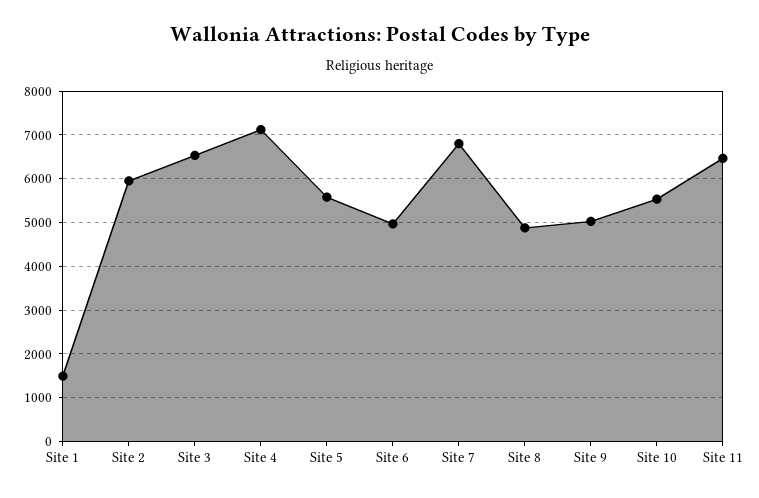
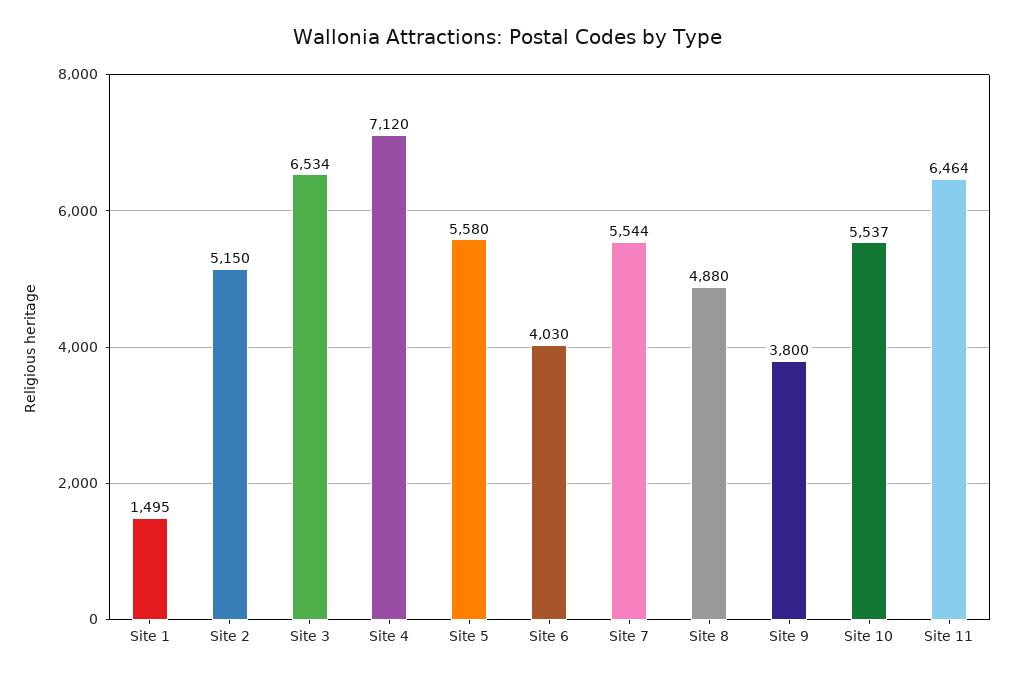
Site 2: 6000 -> 5150
Site 6: 5000 -> 4030
Site 7: 6800 -> 5544
Site 9: 5000 -> 3800

